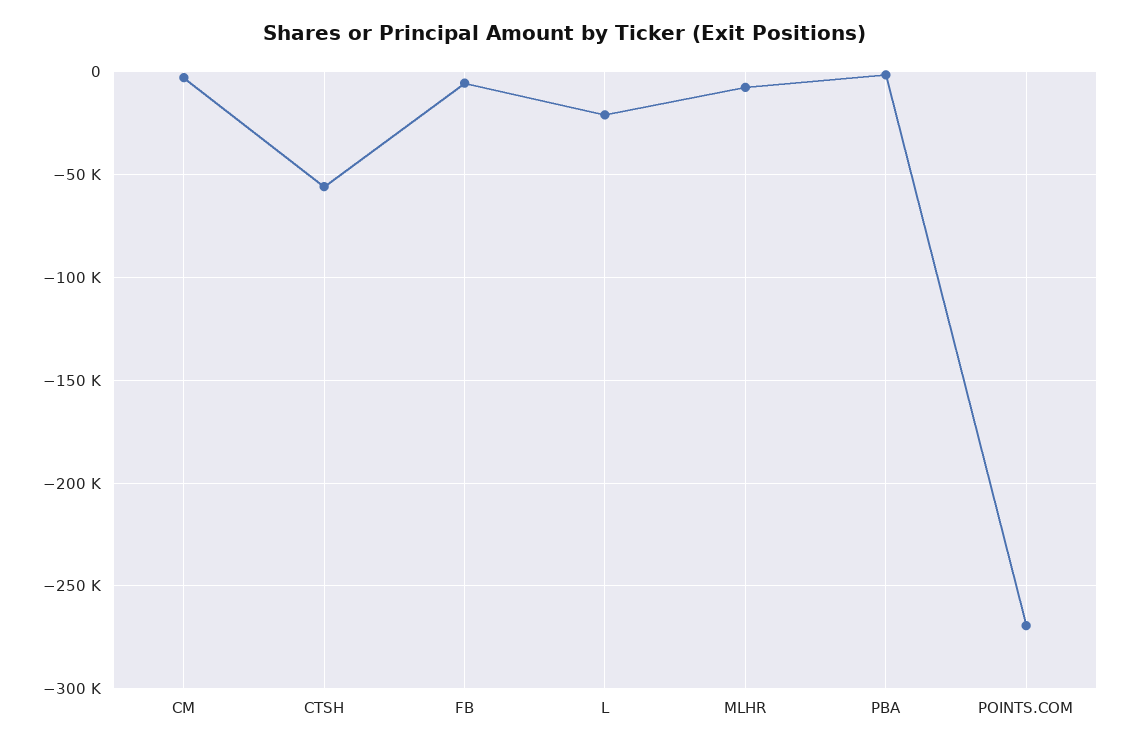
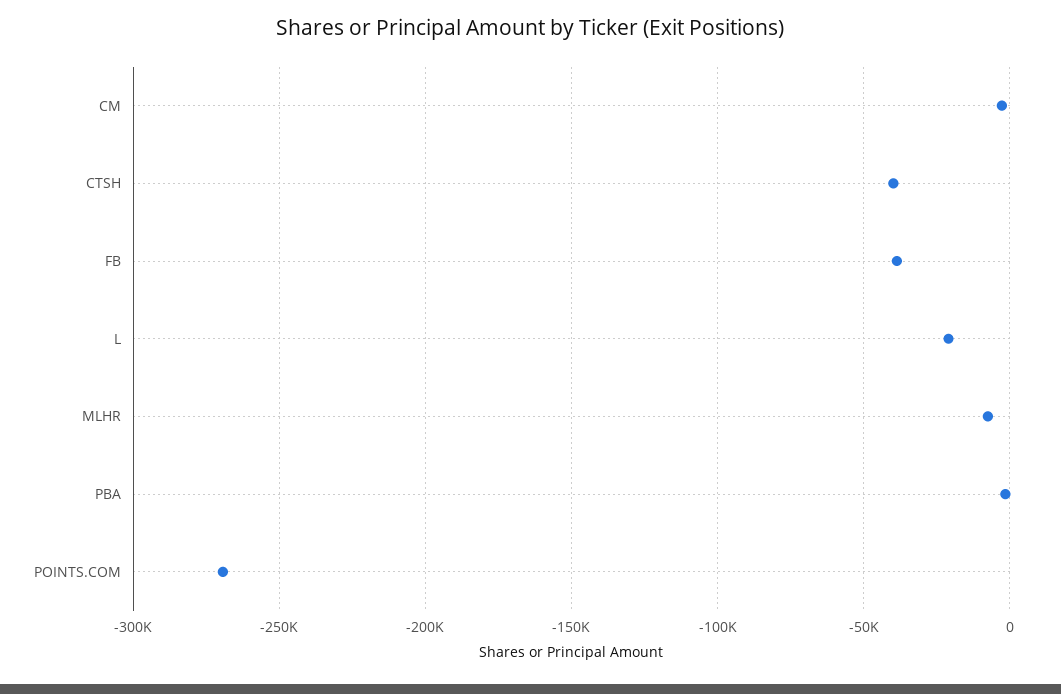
CTSH: -55000 -> -40000
FB: -5000 -> -40000

